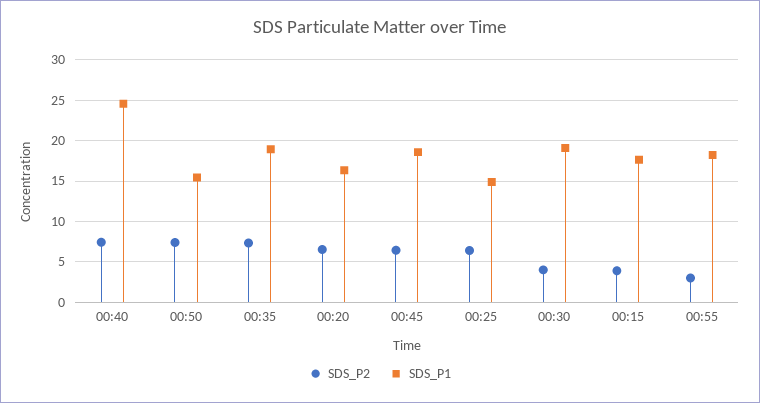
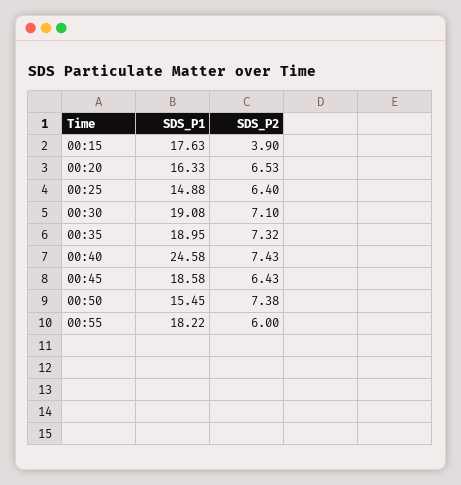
SDS_P2, 00:30: 4 -> 7.1
SDS_P2, 00:55: 3 -> 6

